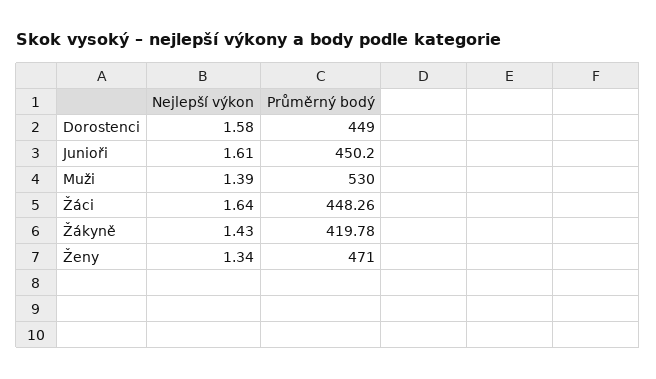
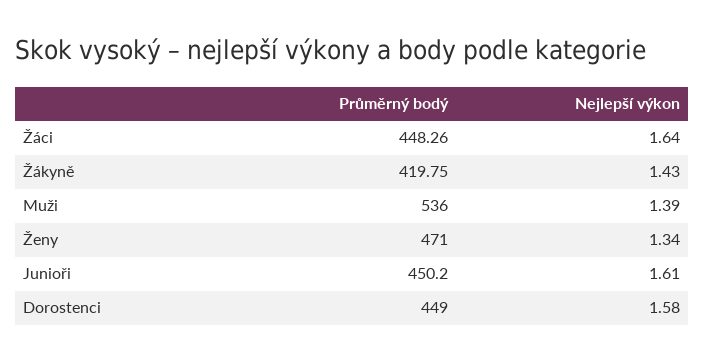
Průměrný bodý, Muži: 530 -> 536
Průměrný bodý, Žákyně: 419.78 -> 419.75

